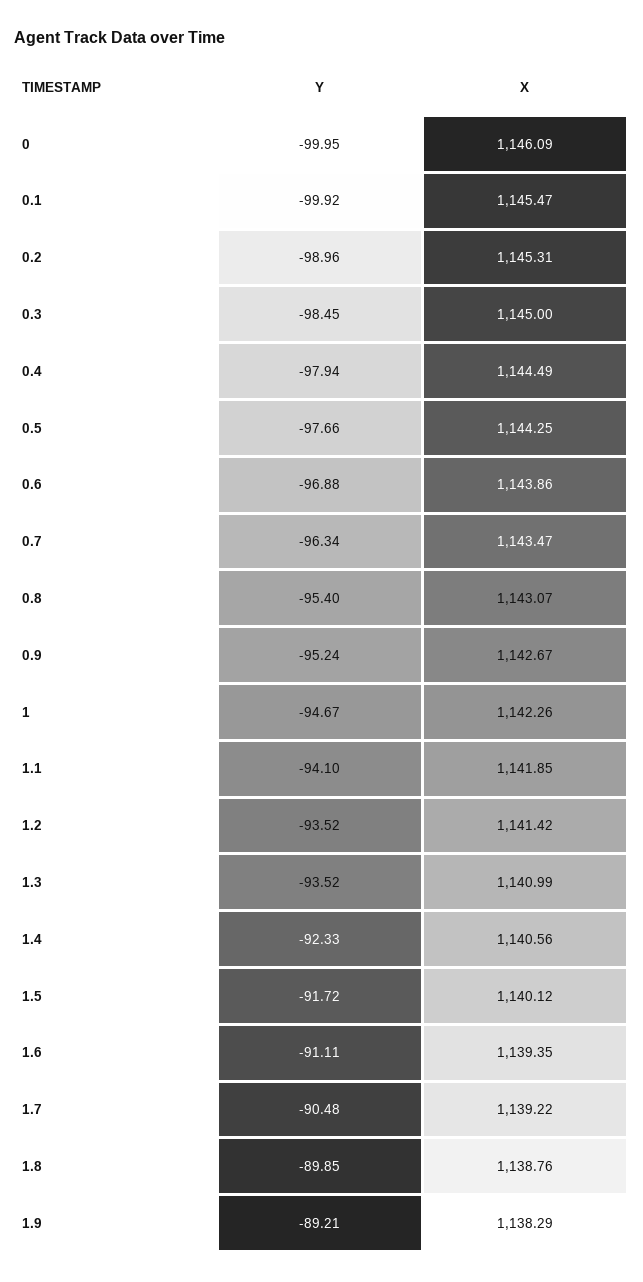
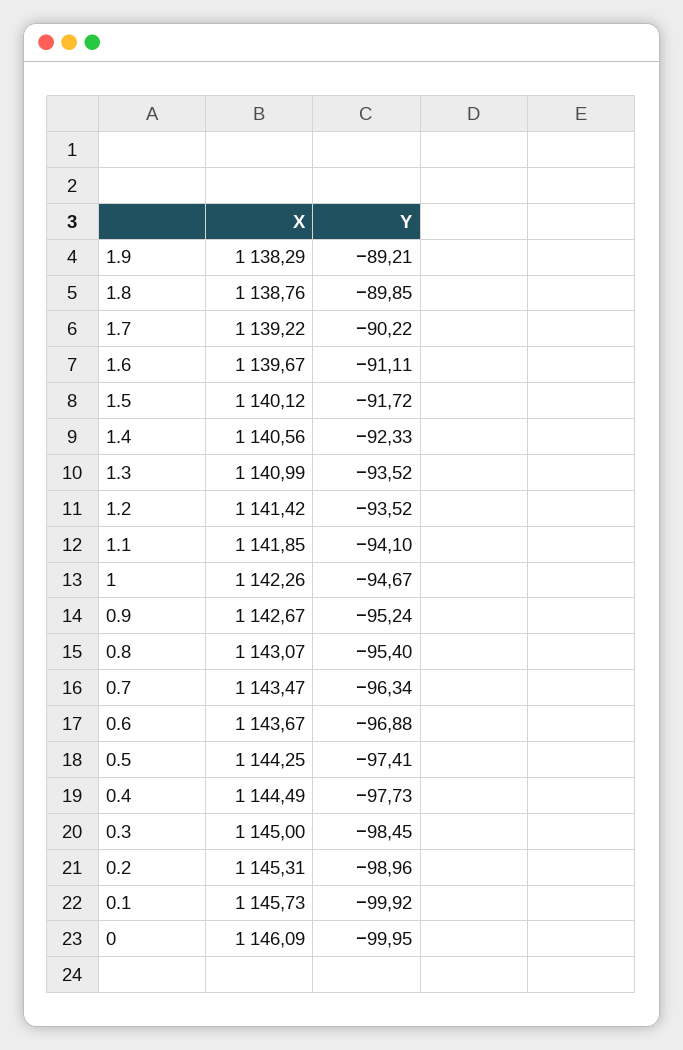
X, 0.1: 1145.47 -> 1145.73
Y, 0.4: -97.94 -> -97.73
Y, 0.5: -97.66 -> -97.41
X, 0.6: 1143.86 -> 1143.67
X, 1.6: 1139.35 -> 1139.67
Y, 1.7: -90.48 -> -90.22

